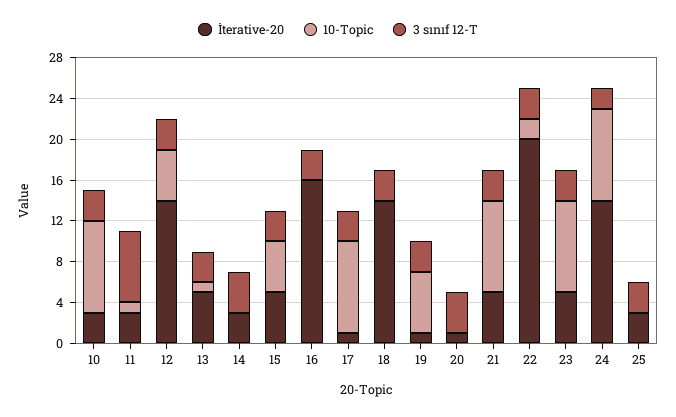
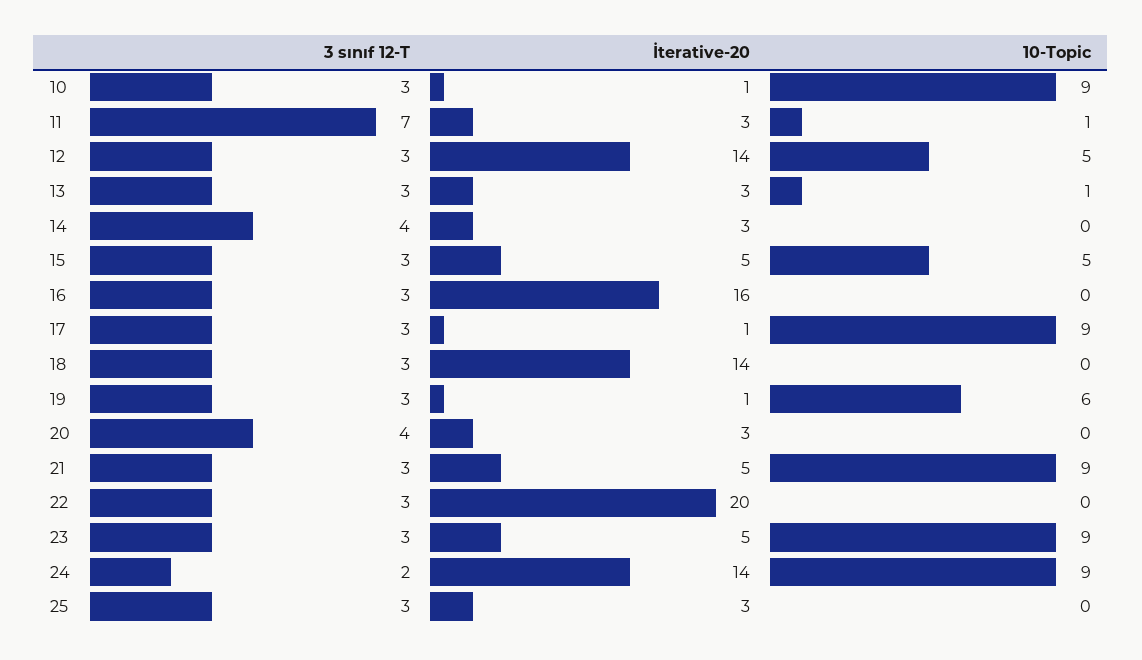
İterative-20, 10: 3 -> 1
İterative-20, 13: 5 -> 3
İterative-20, 20: 1 -> 3
10-Topic, 22: 2 -> 0

